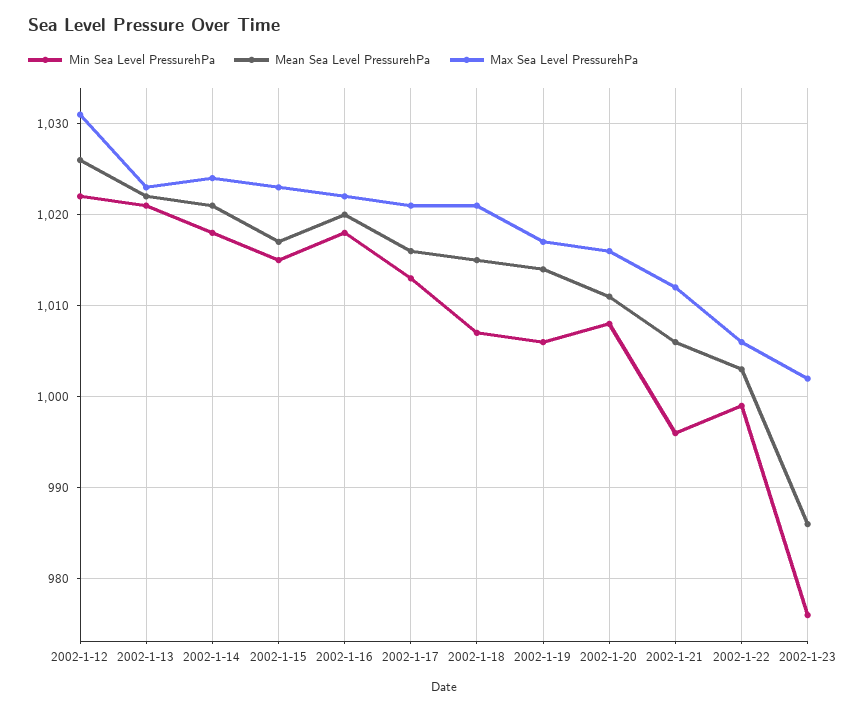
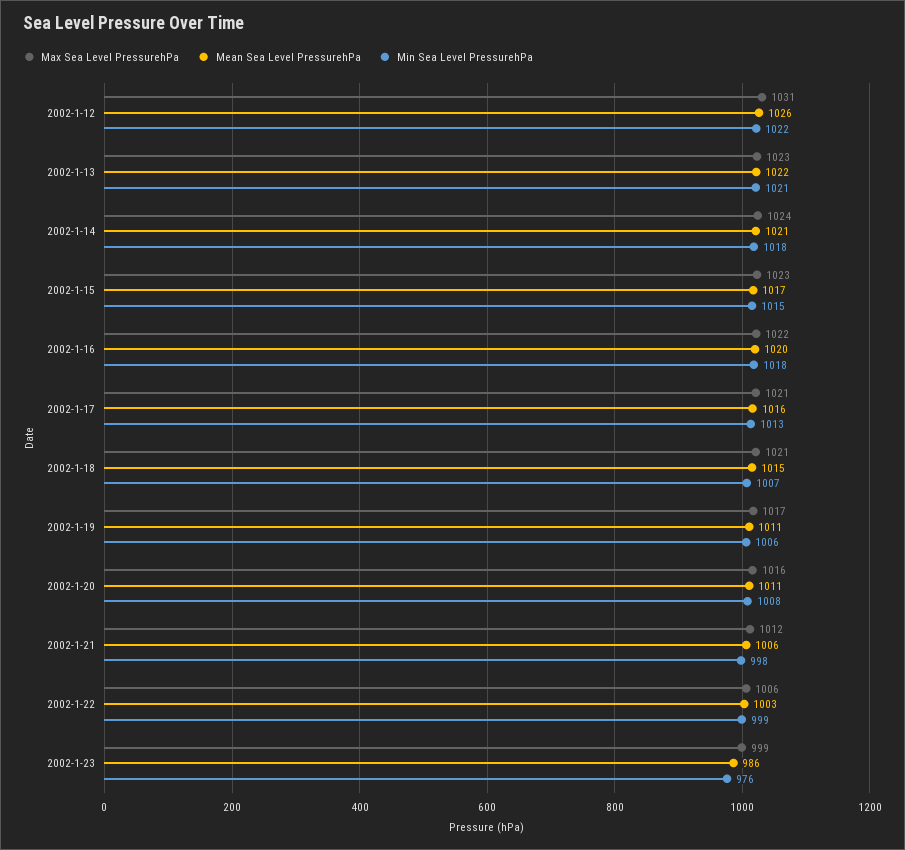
Mean Sea Level PressurehPa, 2002-1-19: 1014 -> 1011
Min Sea Level PressurehPa, 2002-1-21: 996 -> 998
Max Sea Level PressurehPa, 2002-1-23: 1002 -> 999

